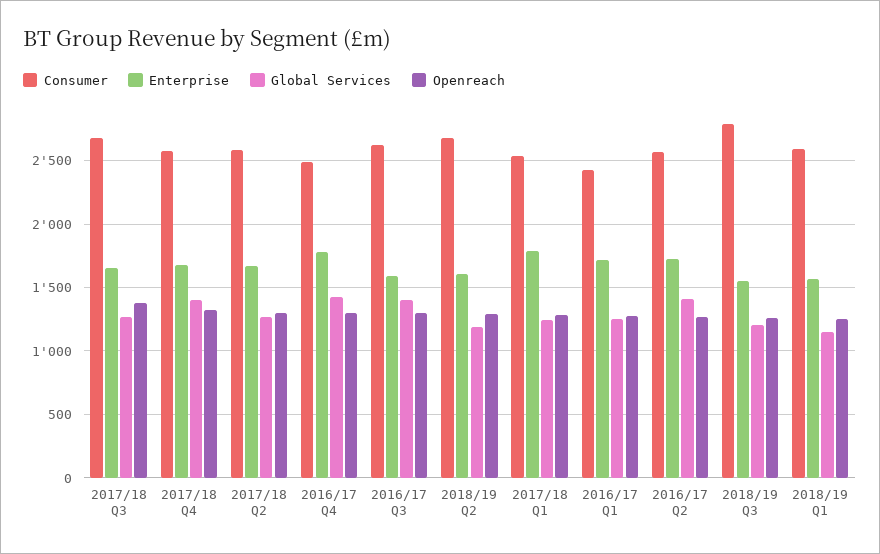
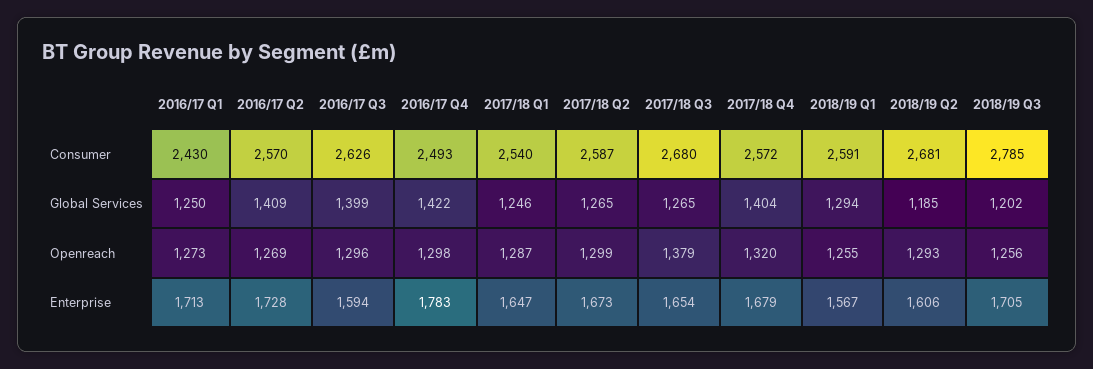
Enterprise, 2017/18 Q1: 1800 -> 1647
Enterprise, 2018/19 Q3: 1550 -> 1705
Global Services, 2018/19 Q1: 1150 -> 1294

